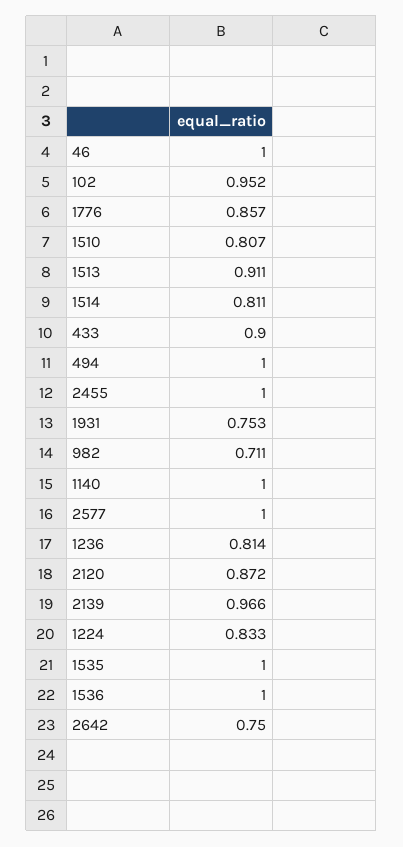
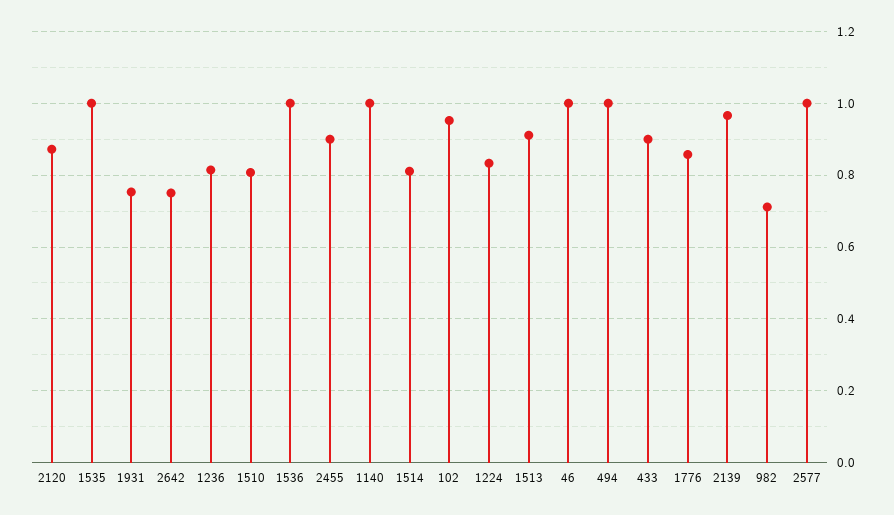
2455: 1 -> 0.9

